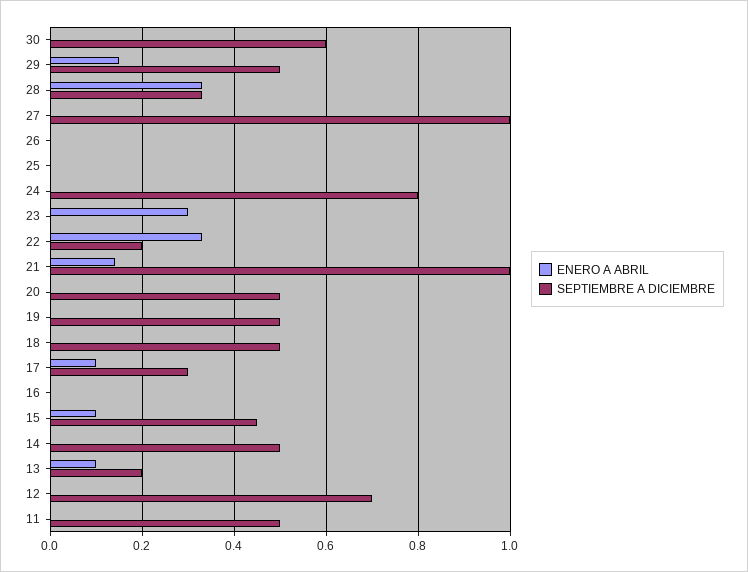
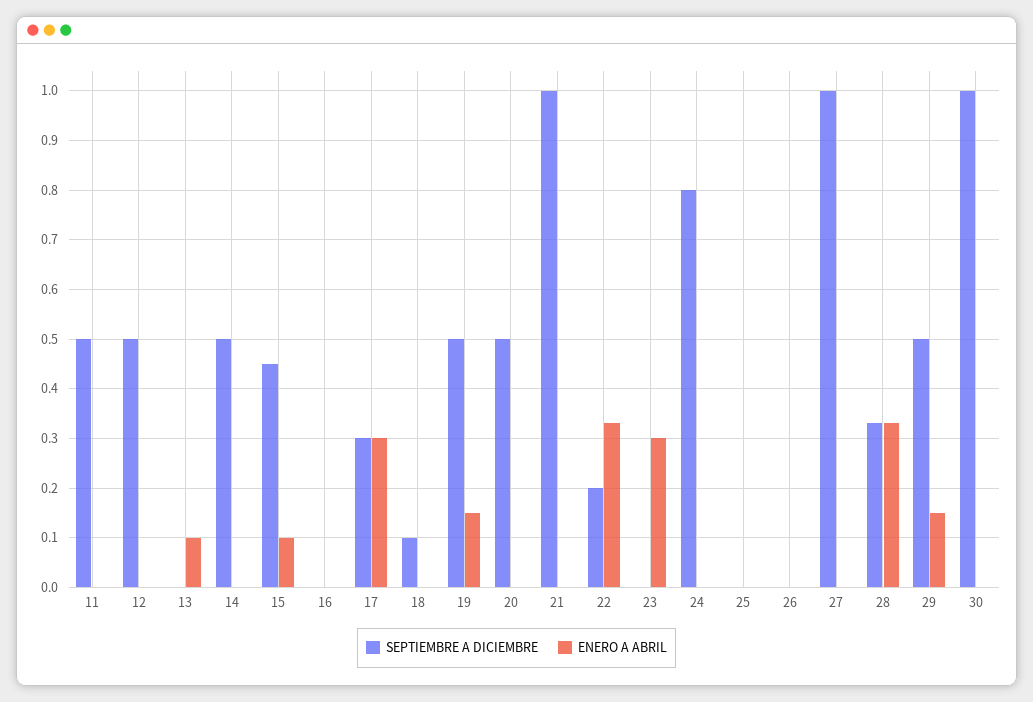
SEPTIEMBRE A DICIEMBRE, 30: 0.6 -> 1
ENERO A ABRIL, 21: 0.15 -> 0
ENERO A ABRIL, 19: 0 -> 0.15
SEPTIEMBRE A DICIEMBRE, 18: 0.5 -> 0.1
ENERO A ABRIL, 17: 0.1 -> 0.3
SEPTIEMBRE A DICIEMBRE, 13: 0.2 -> 0
SEPTIEMBRE A DICIEMBRE, 12: 0.7 -> 0.5

